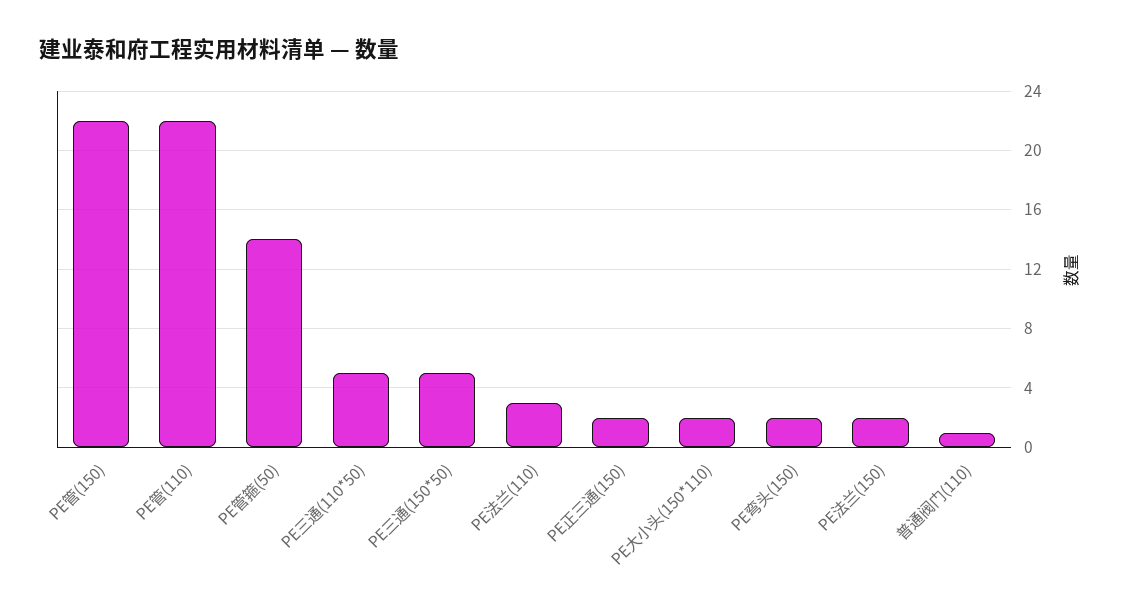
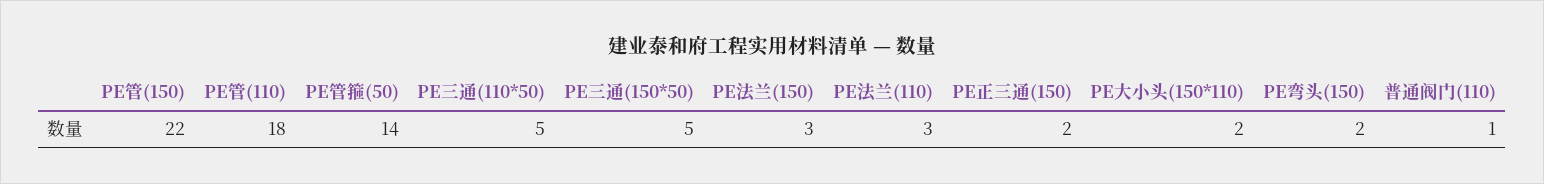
PE管(110): 22 -> 18
PE法兰(150): 2 -> 3

